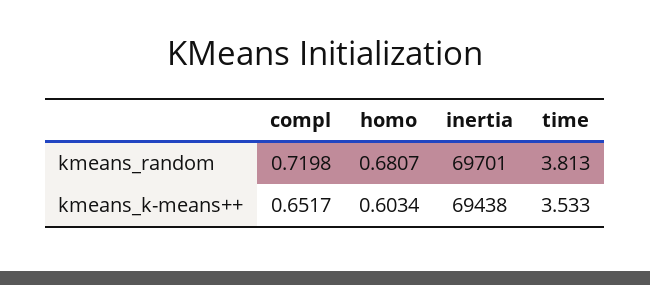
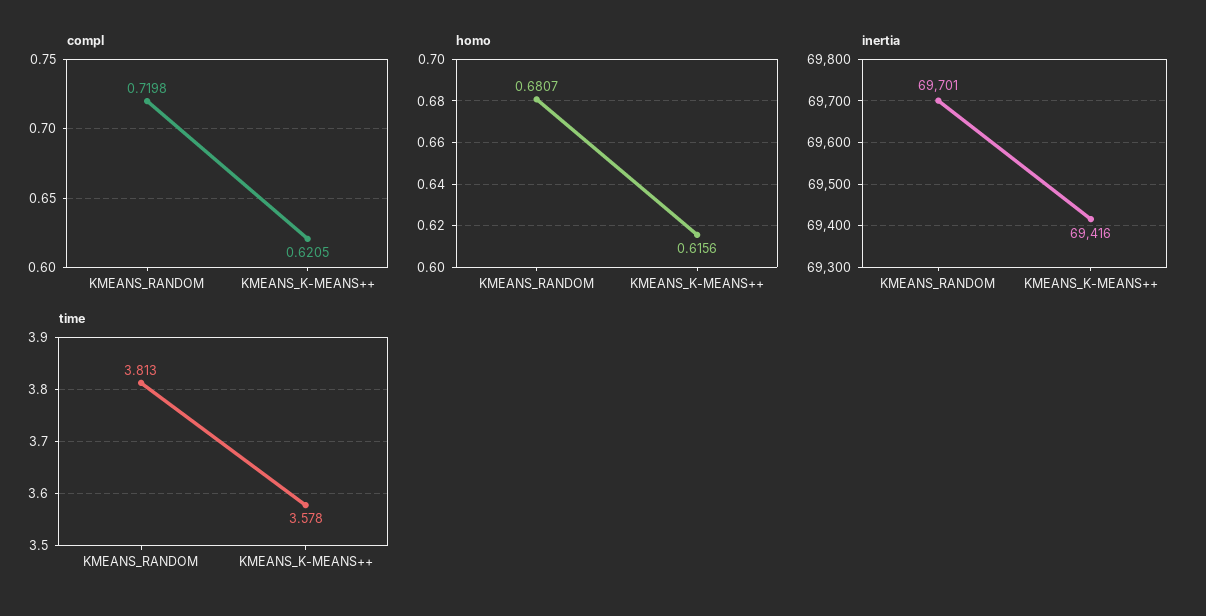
compl, kmeans_k-means++: 0.6517 -> 0.6205
homo, kmeans_k-means++: 0.6034 -> 0.6156
inertia, kmeans_k-means++: 69438 -> 69416
time, kmeans_k-means++: 3.533 -> 3.578

